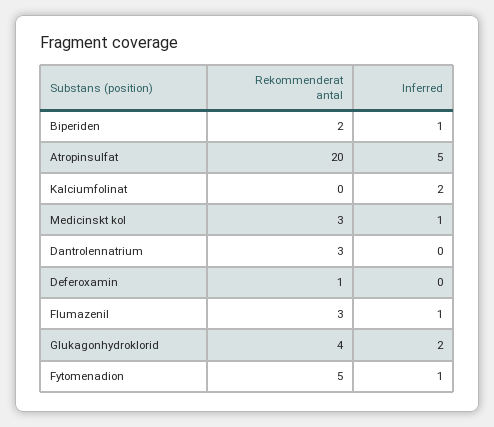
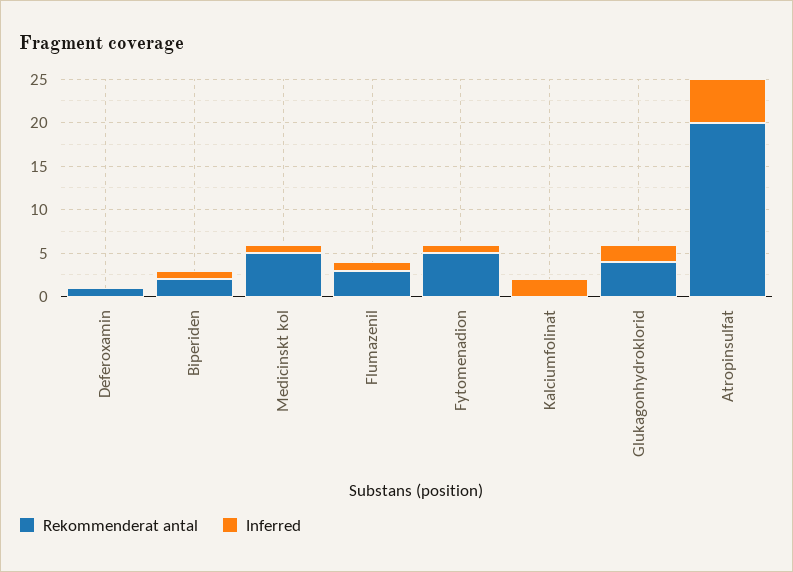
Rekommenderat antal, Medicinskt kol: 3 -> 5
Rekommenderat antal, Dantrolennatrium: 3 -> none
Inferred, Dantrolennatrium: 0 -> none

